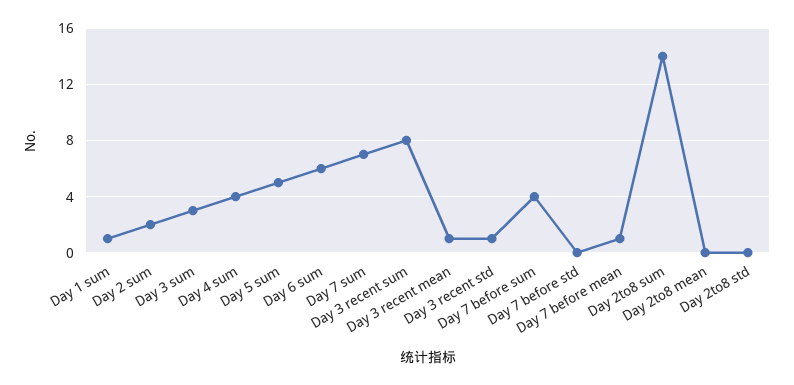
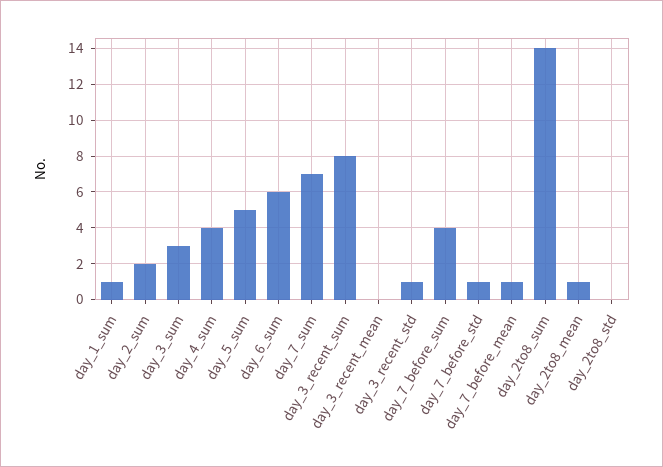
Day 3 recent mean: 1 -> 0
Day 7 before std: 0 -> 1
Day 2to8 mean: 0 -> 1

